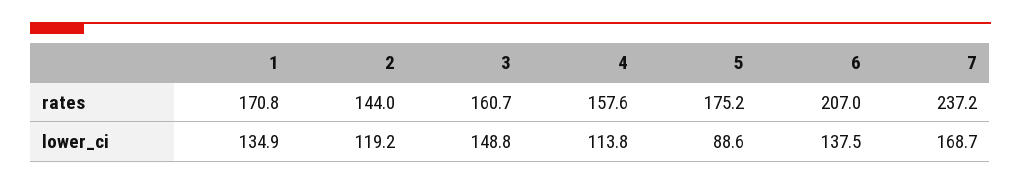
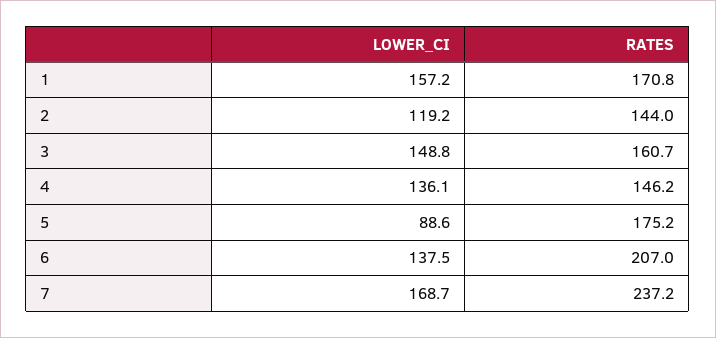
4, rates: 157.6 -> 146.2
1, lower_ci: 134.9 -> 157.2
4, lower_ci: 113.8 -> 136.1

